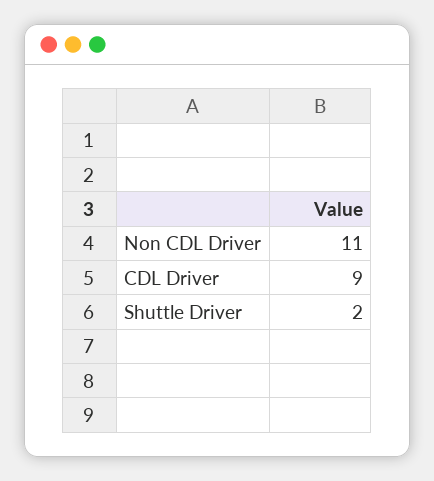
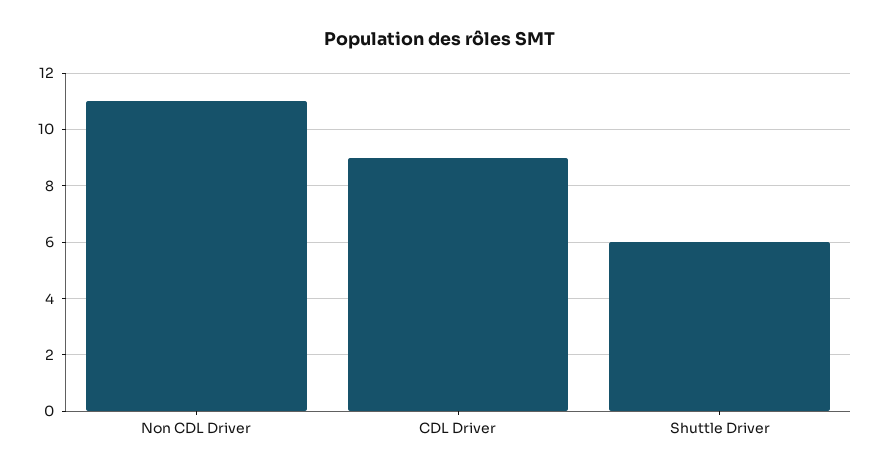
Shuttle Driver: 2 -> 6

